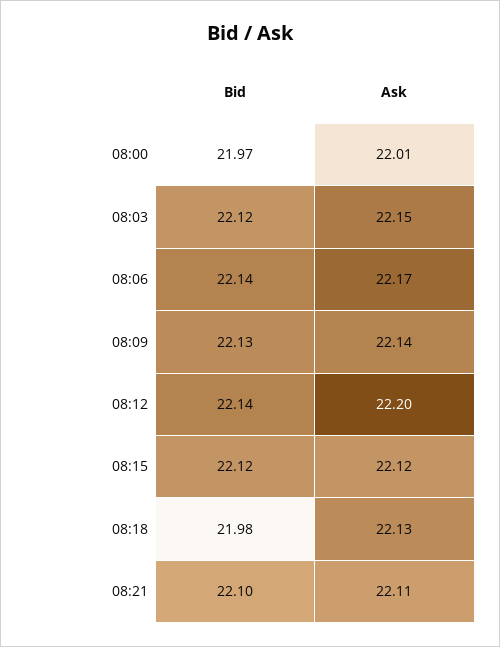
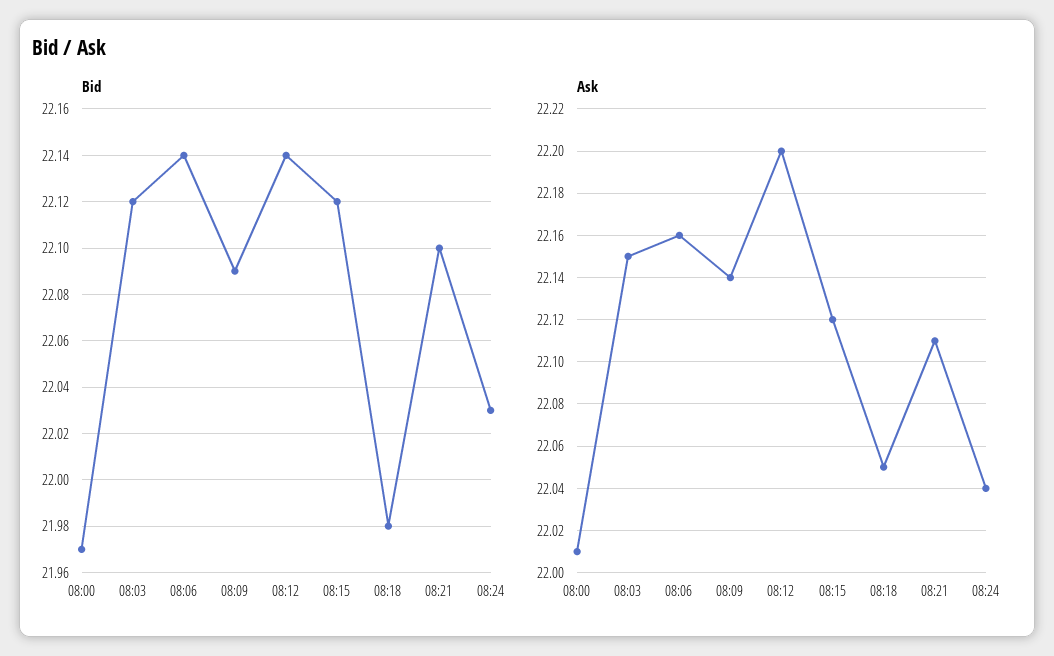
Ask, 08:06: 22.17 -> 22.16
Bid, 08:09: 22.13 -> 22.09
Ask, 08:18: 22.13 -> 22.05
Bid, 08:24: none -> 22.03
Ask, 08:24: none -> 22.04

